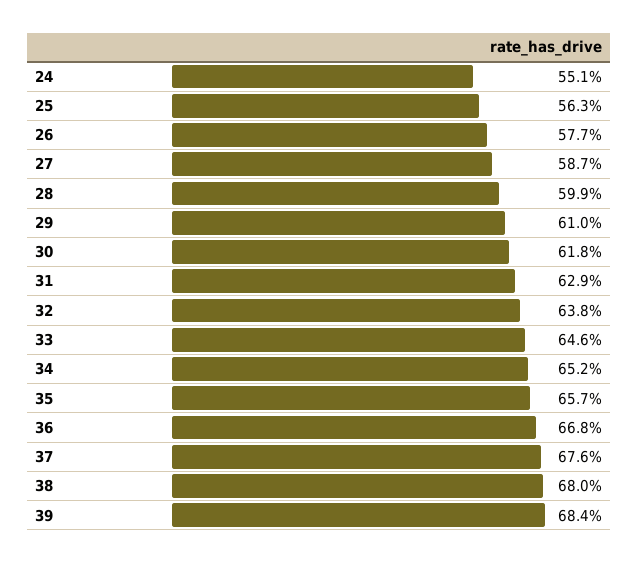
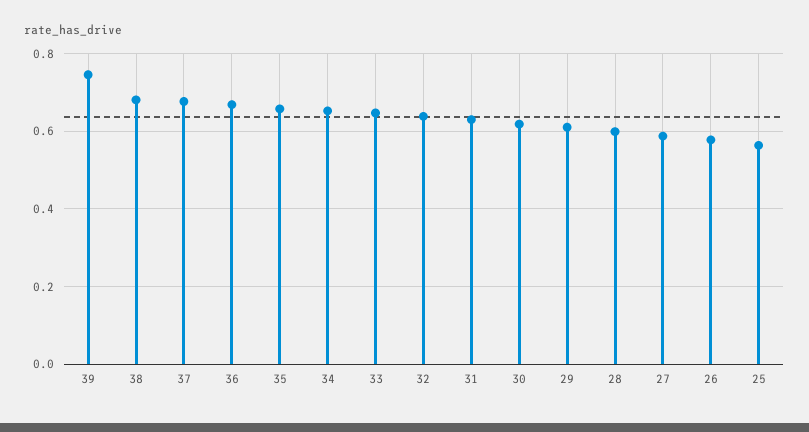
24: 0.551 -> none
39: 0.684 -> 0.74

